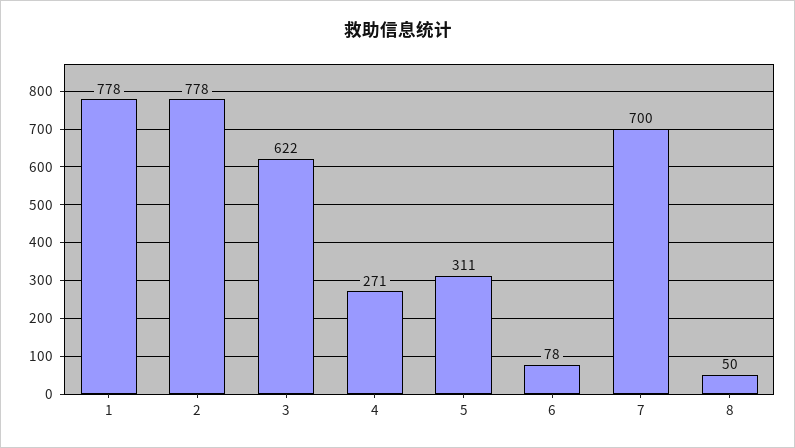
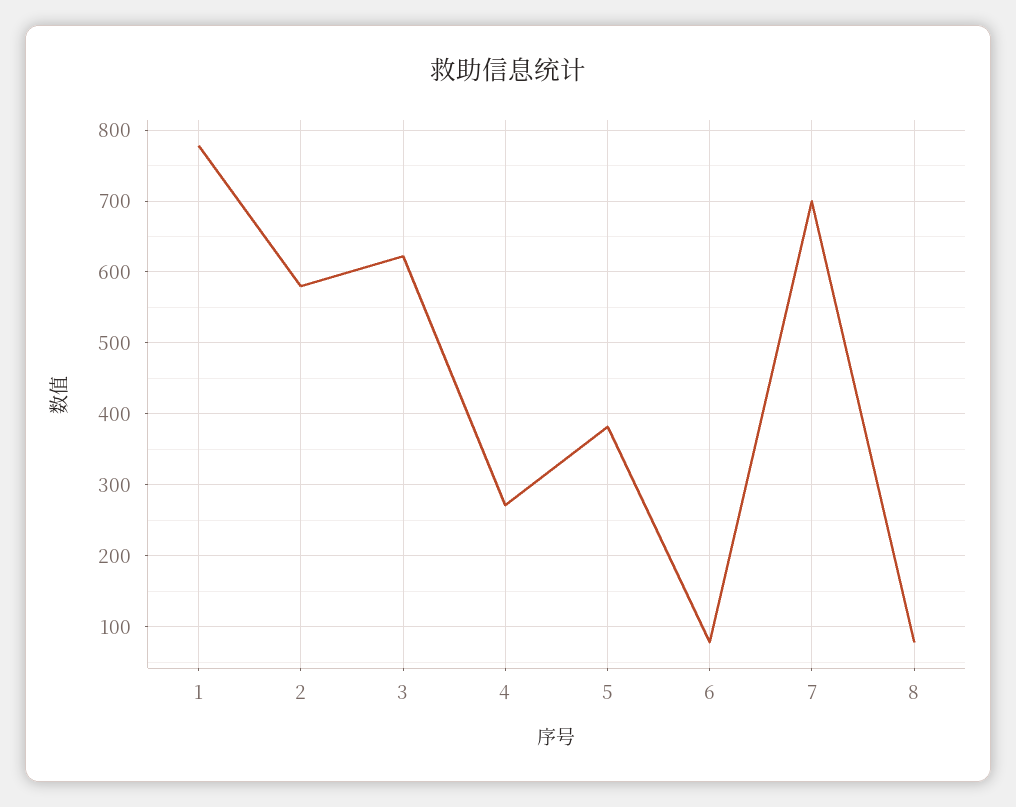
2: 778 -> 580
5: 311 -> 380
8: 50 -> 80

